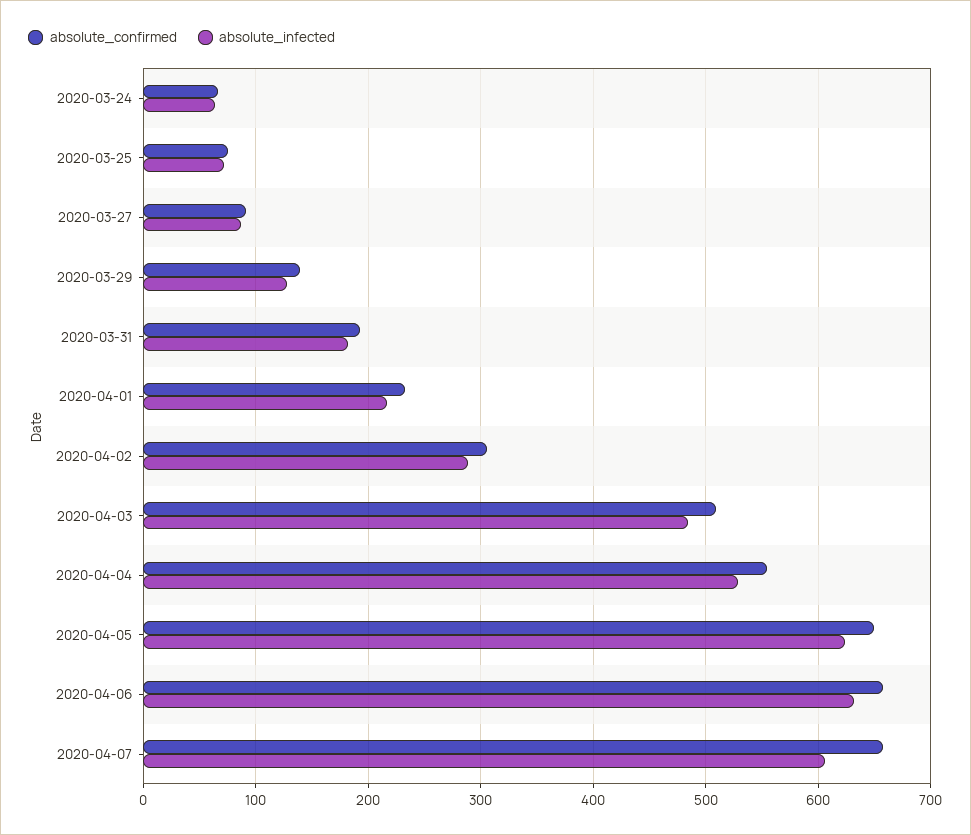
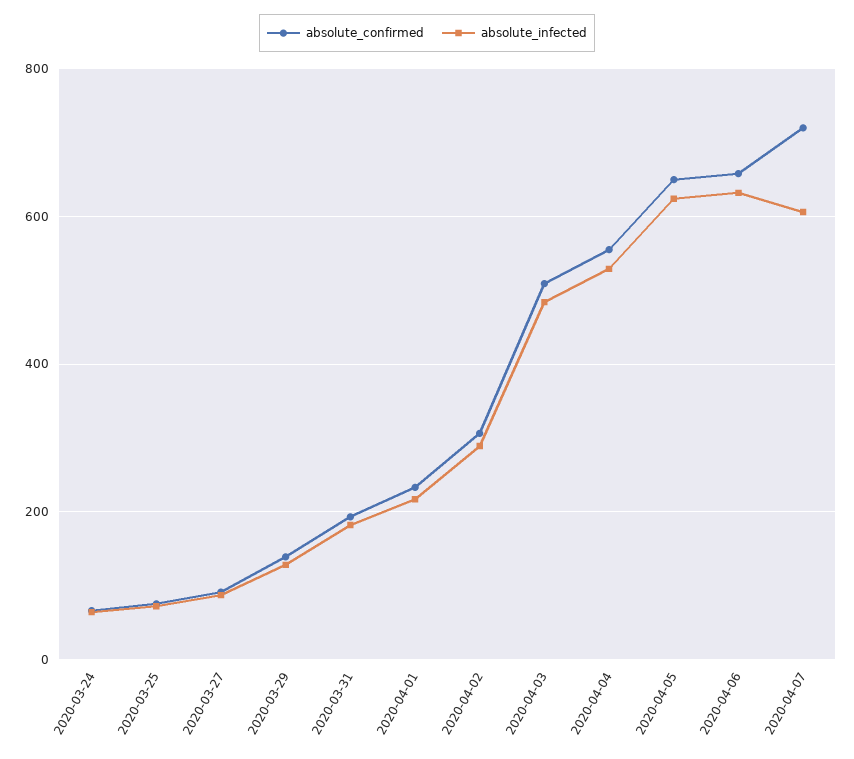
absolute_confirmed, 2020-04-07: 660 -> 720

